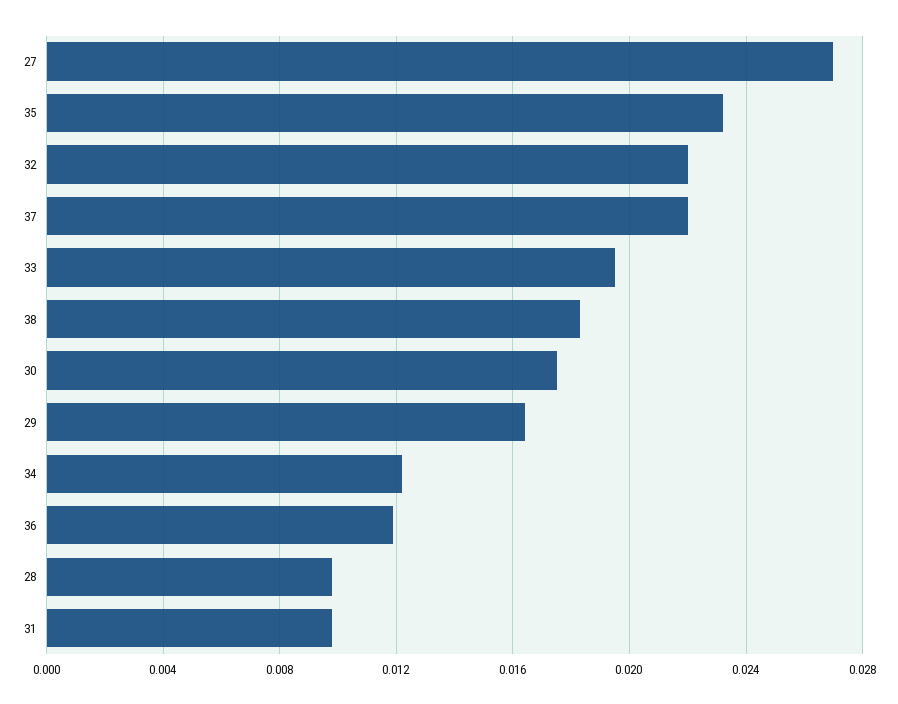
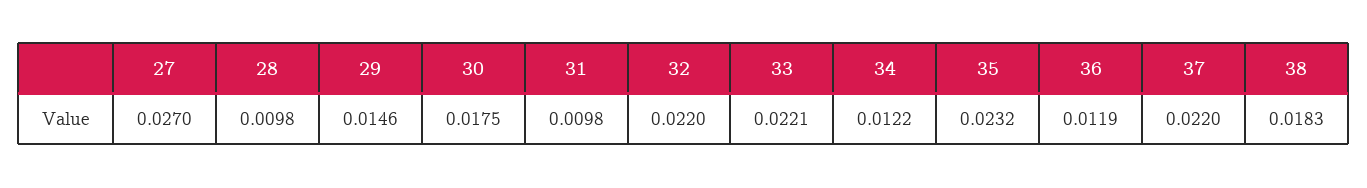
33: 0.0195 -> 0.0221
29: 0.0165 -> 0.0146

